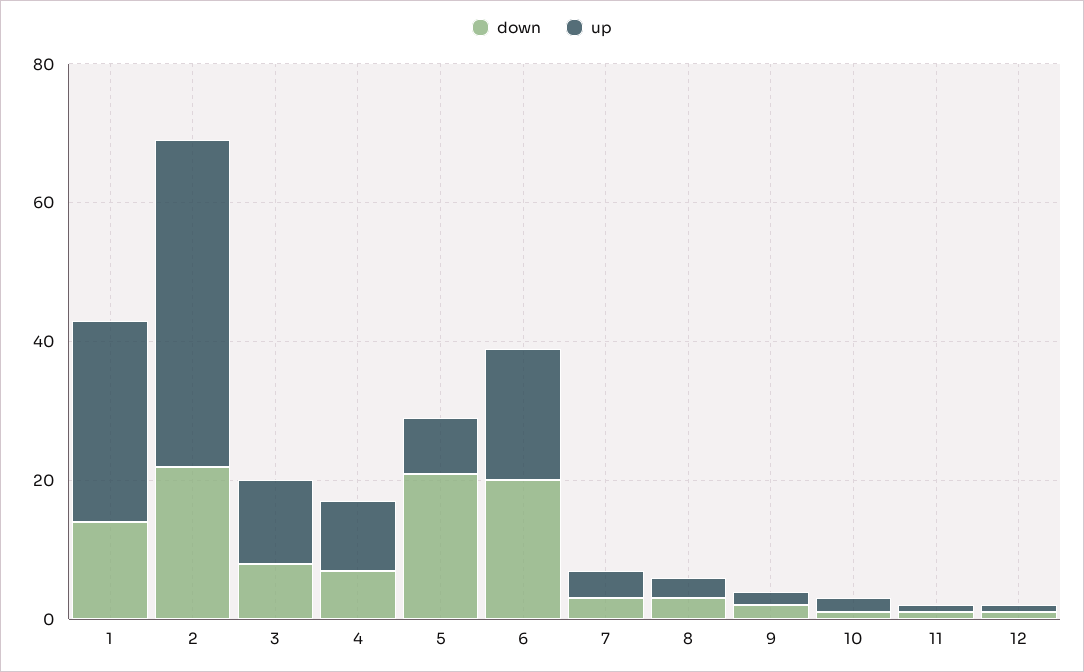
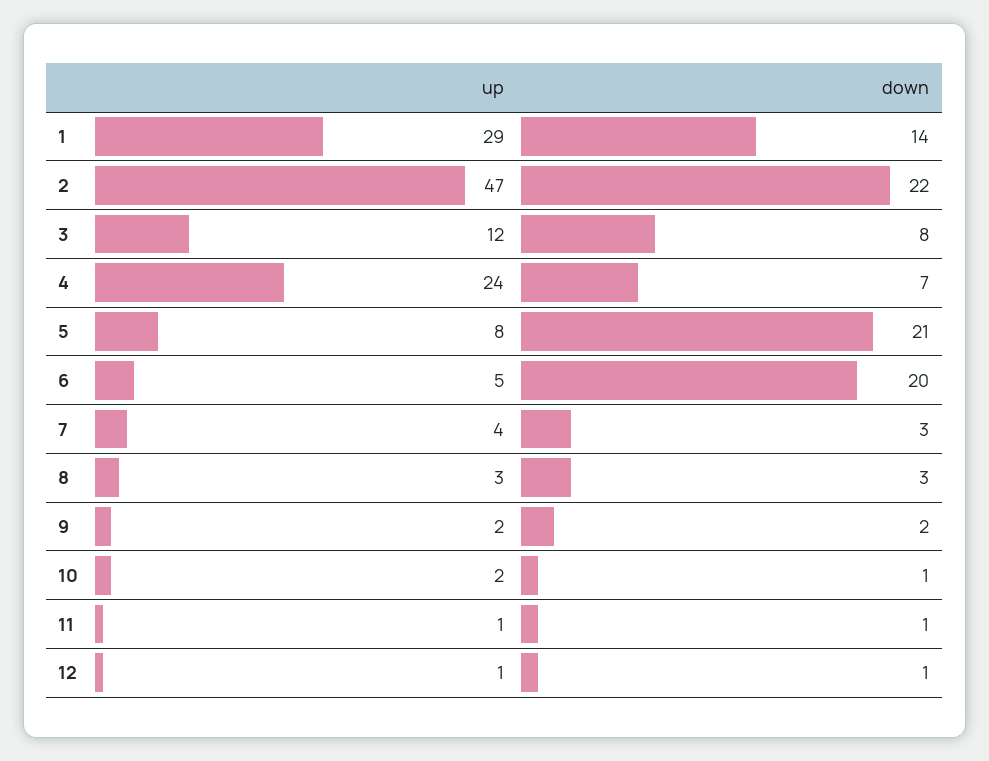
up, 4: 10 -> 24
up, 6: 20 -> 5

